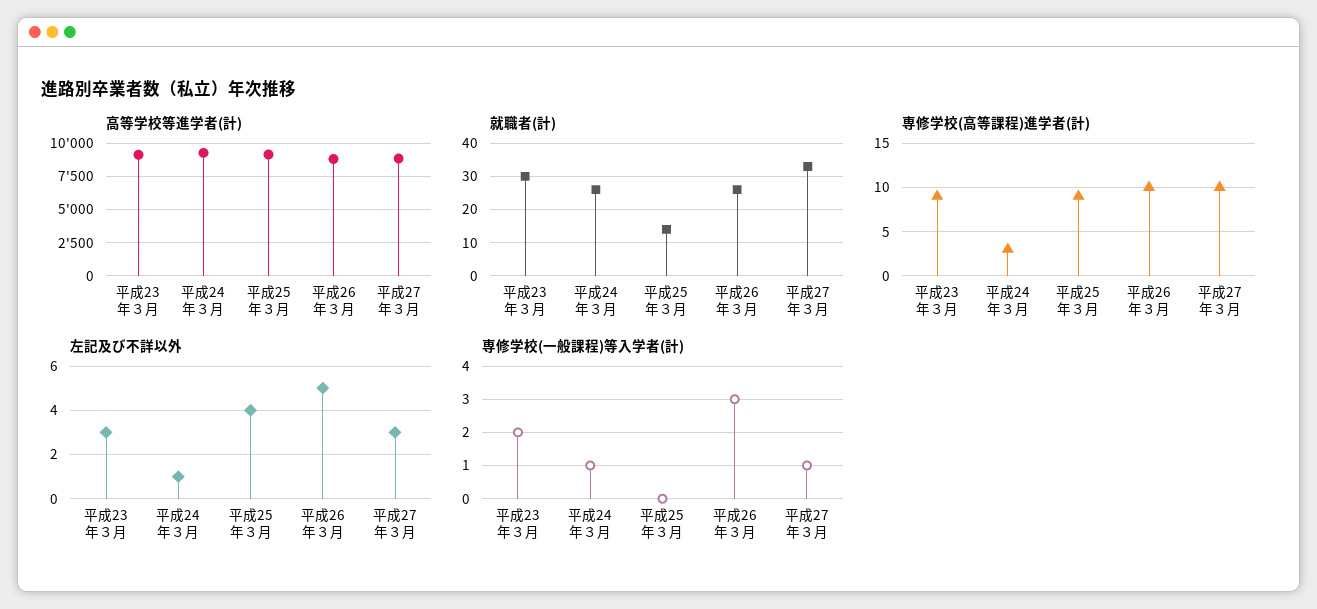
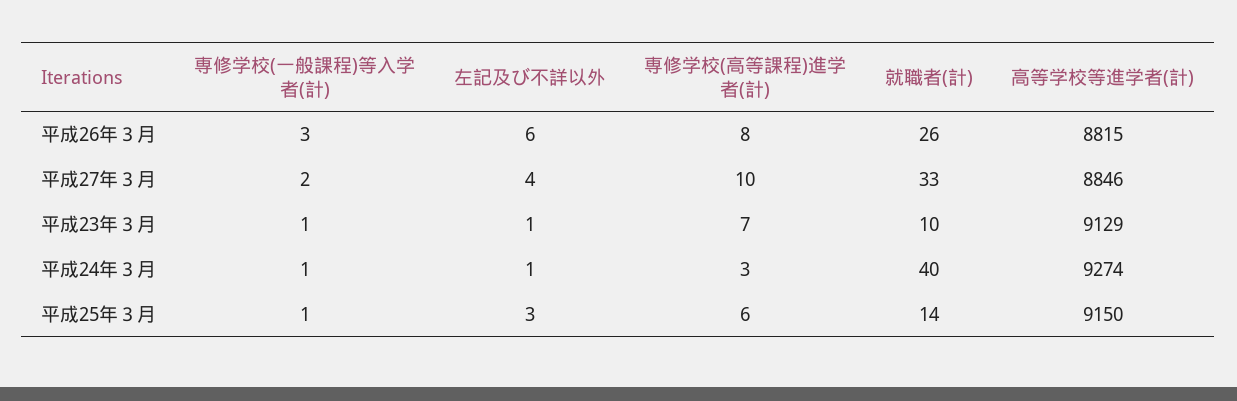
就職者(計), 平成23年３月: 30 -> 10
就職者(計), 平成24年３月: 25 -> 40
専修学校(高等課程)進学者(計), 平成23年３月: 9 -> 7
専修学校(高等課程)進学者(計), 平成25年３月: 9 -> 6
専修学校(高等課程)進学者(計), 平成26年３月: 10 -> 8
左記及び不詳以外, 平成23年３月: 3 -> 1
左記及び不詳以外, 平成25年３月: 4 -> 3
左記及び不詳以外, 平成26年３月: 5 -> 6
左記及び不詳以外, 平成27年３月: 3 -> 4
専修学校(一般課程)等入学者(計), 平成23年３月: 2 -> 1
専修学校(一般課程)等入学者(計), 平成25年３月: 0 -> 1
専修学校(一般課程)等入学者(計), 平成27年３月: 1 -> 2

